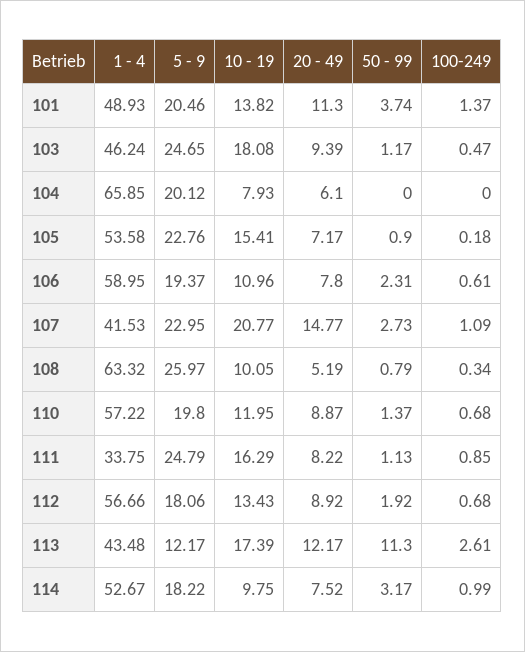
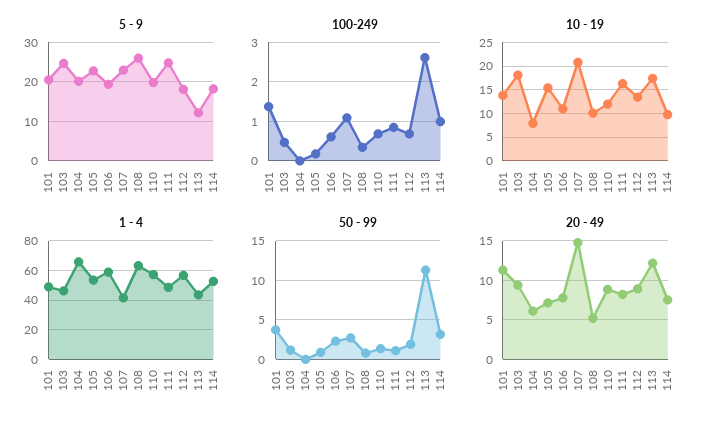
1 - 4, 111: 33.75 -> 50

